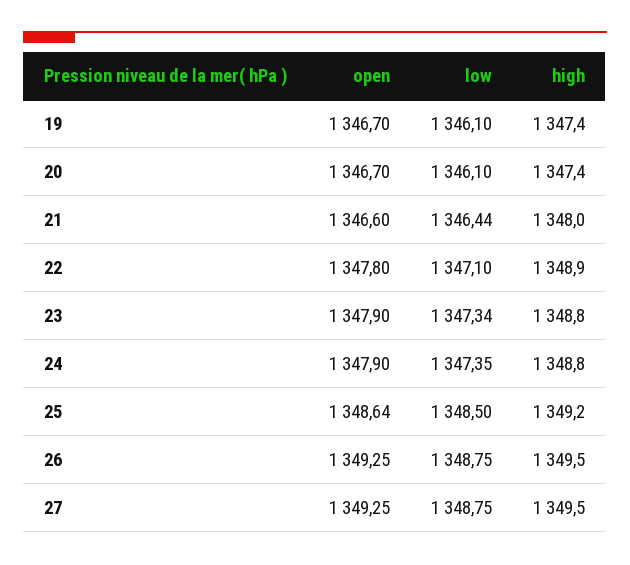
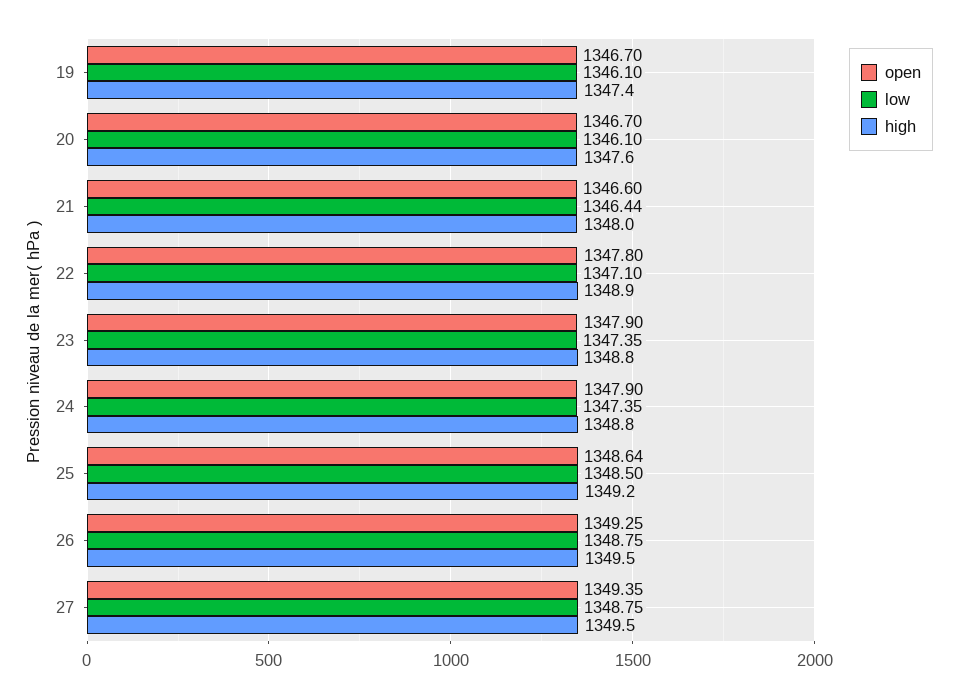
high, 20: 1347.4 -> 1347.6
low, 23: 1347.34 -> 1347.35
open, 27: 1349.25 -> 1349.35

